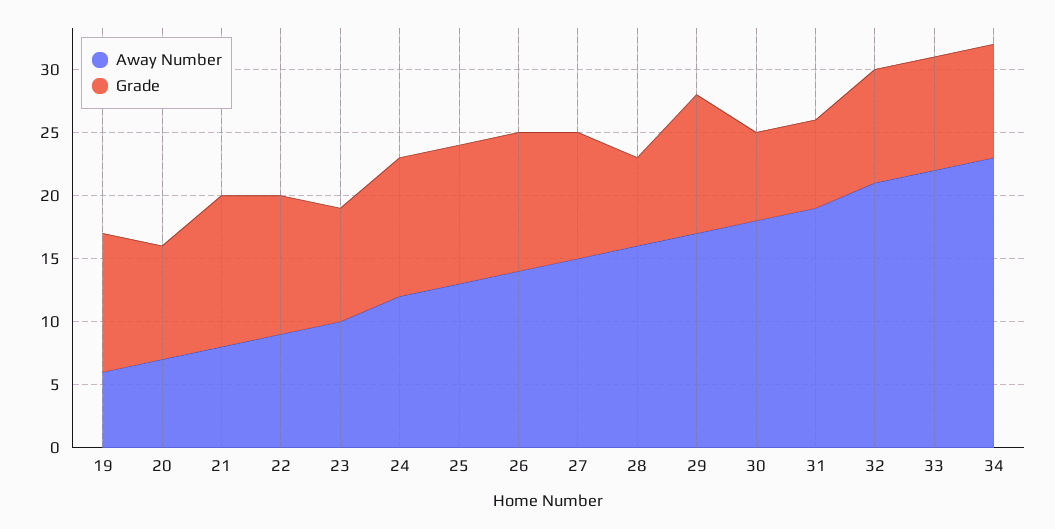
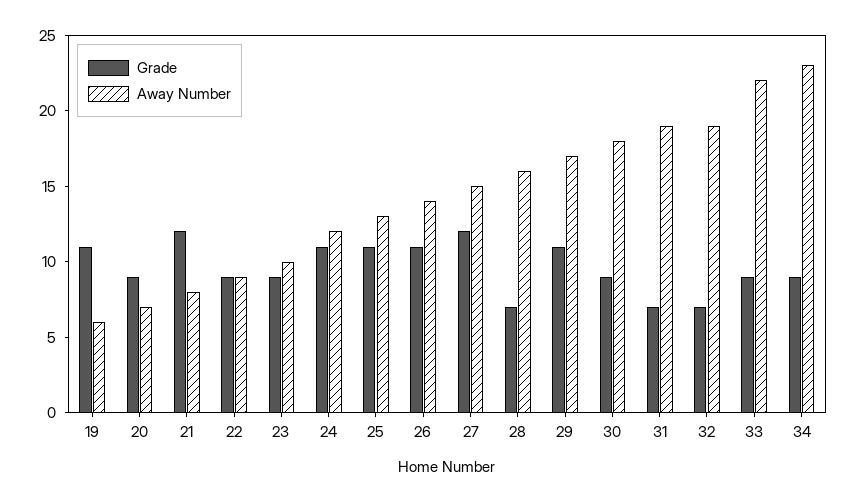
Grade, 22: 11 -> 9
Grade, 27: 10 -> 12
Grade, 30: 7 -> 9
Away Number, 32: 21 -> 19
Grade, 32: 9 -> 7

